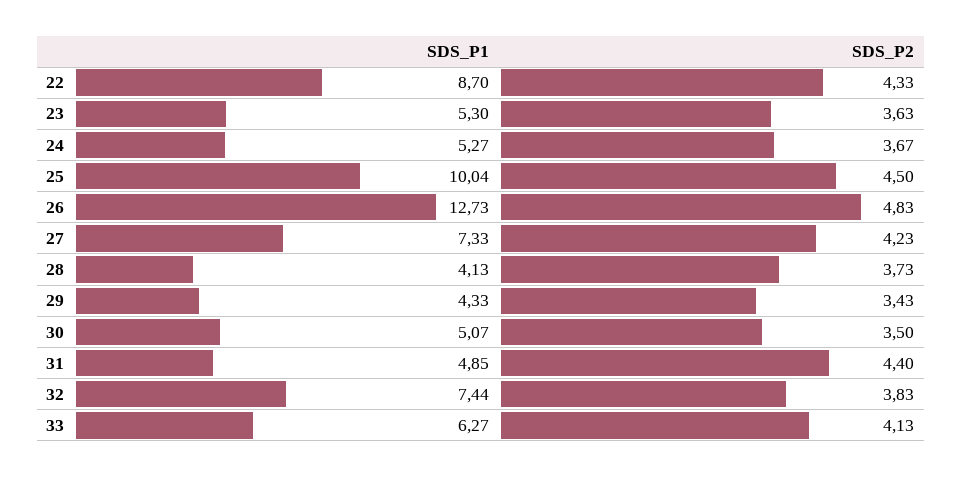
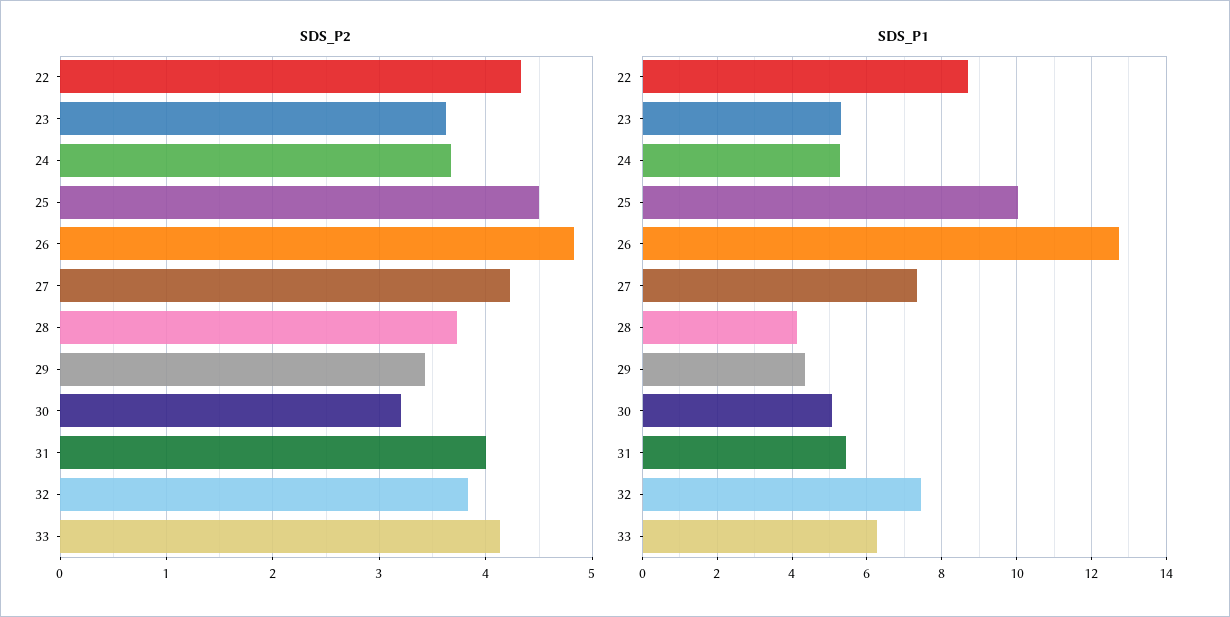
SDS_P2, 30: 3.5 -> 3.2
SDS_P1, 31: 4.85 -> 5.4
SDS_P2, 31: 4.4 -> 4

